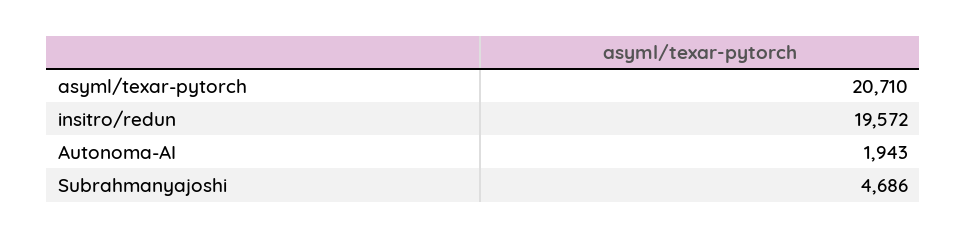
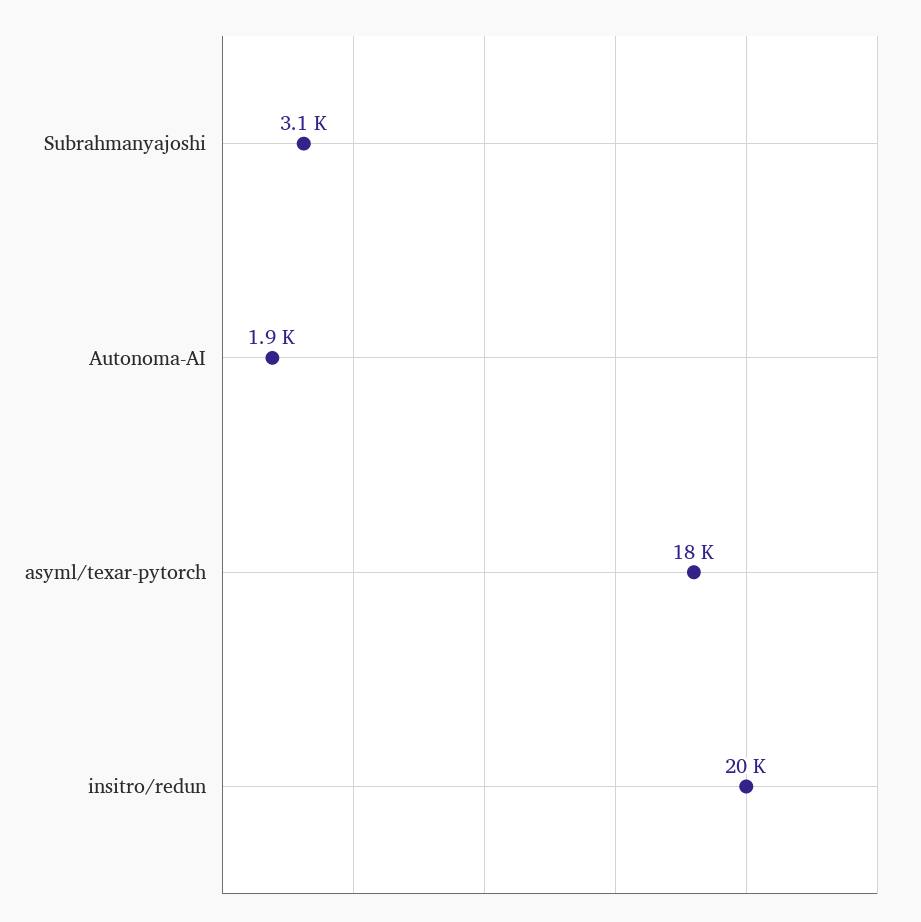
asyml/texar-pytorch: 20710 -> 18000
Subrahmanyajoshi: 4686 -> 3100

